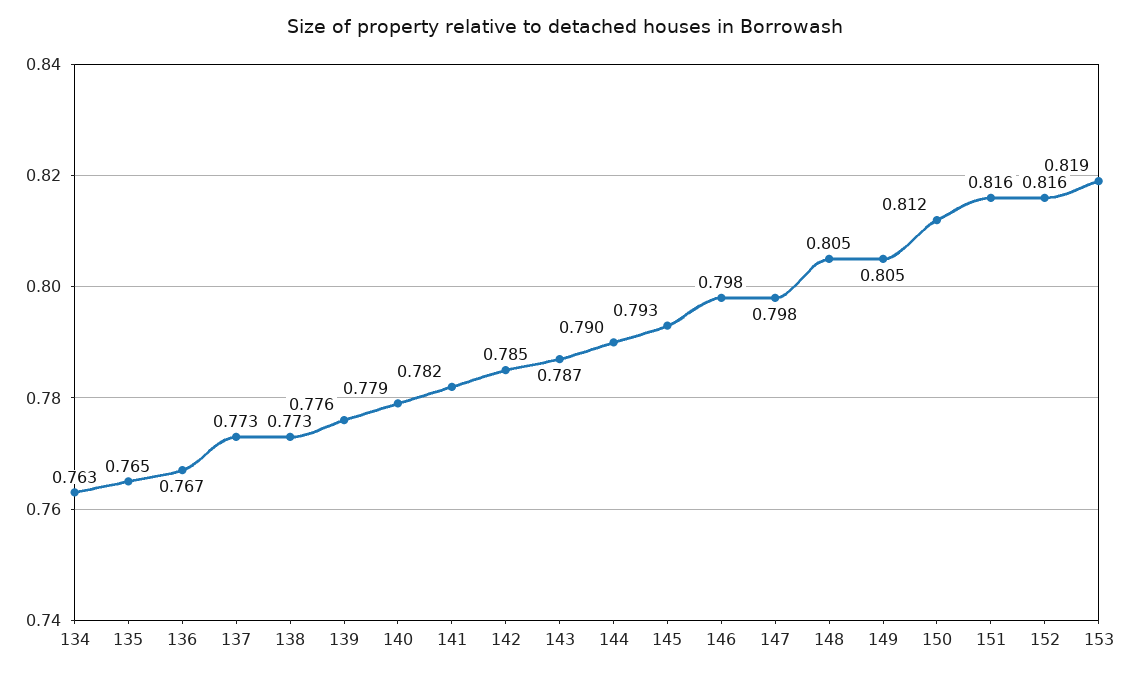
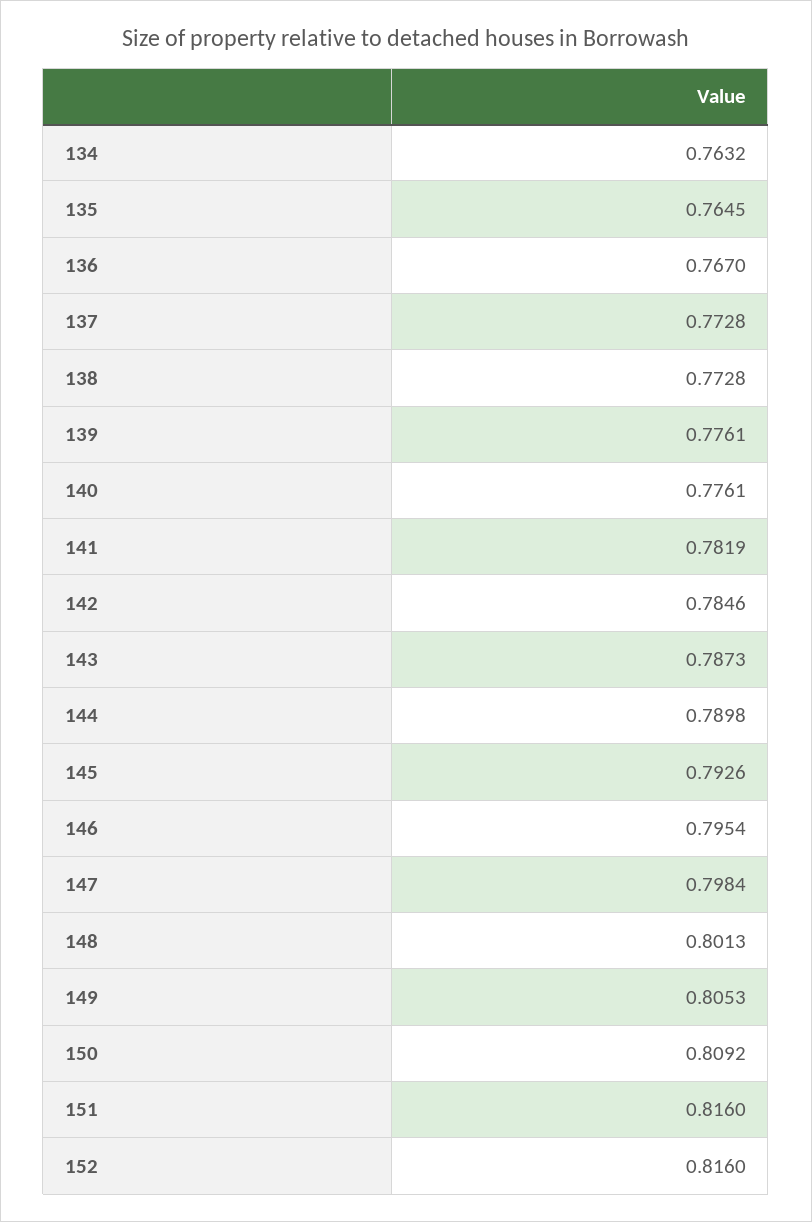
140: 0.779 -> 0.7761
146: 0.798 -> 0.7954
148: 0.805 -> 0.8013
150: 0.812 -> 0.8092
153: 0.819 -> none

